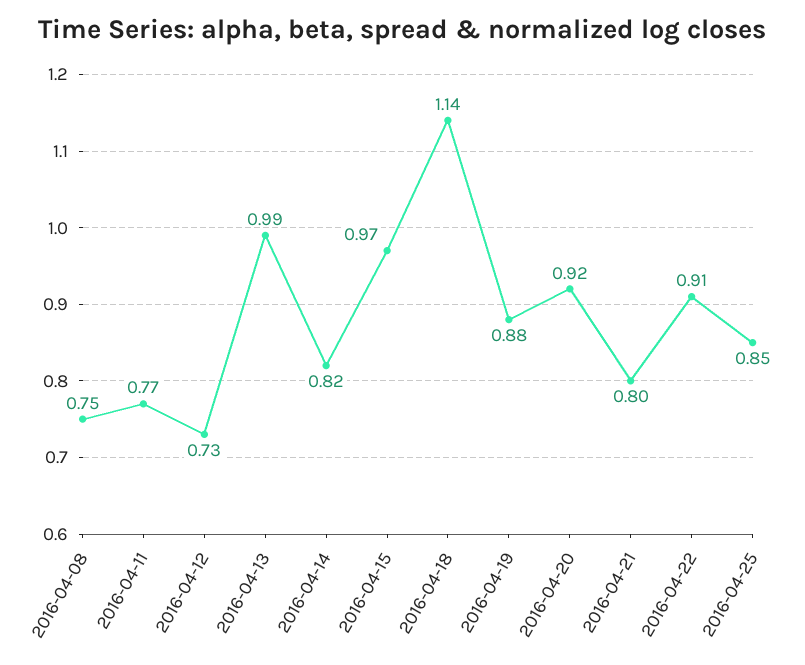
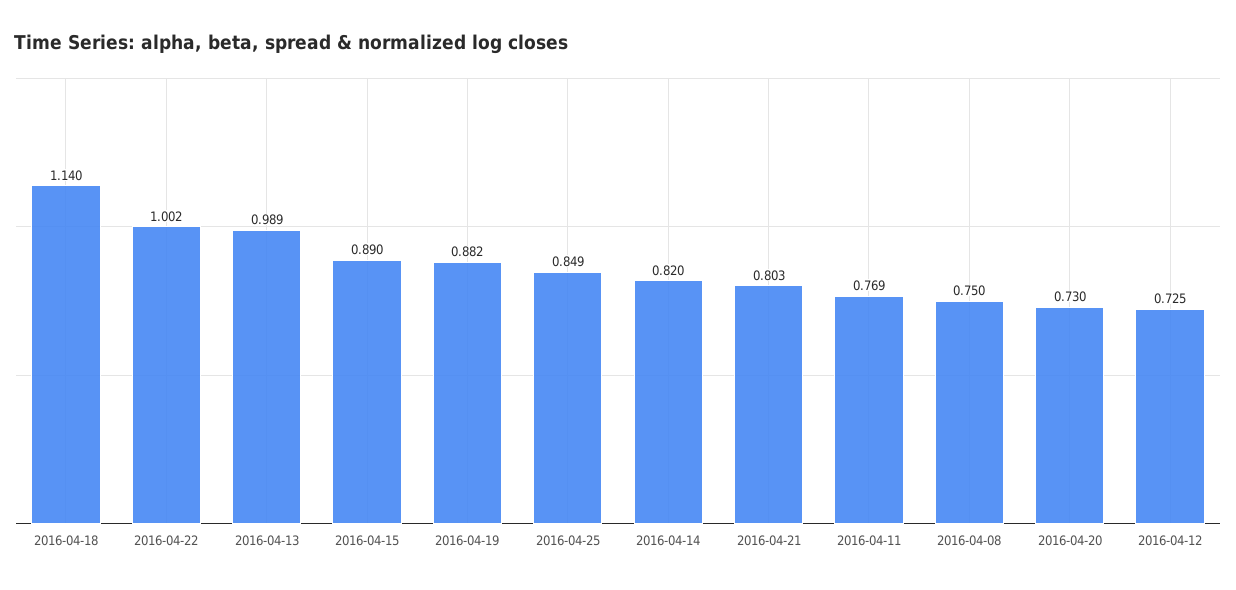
2016-04-15: 0.97 -> 0.89
2016-04-20: 0.92 -> 0.73
2016-04-22: 0.91 -> 1.002

